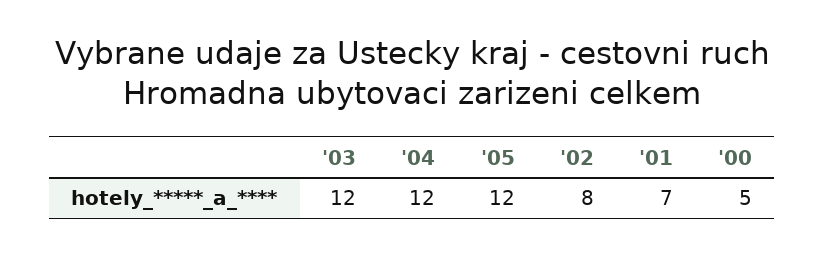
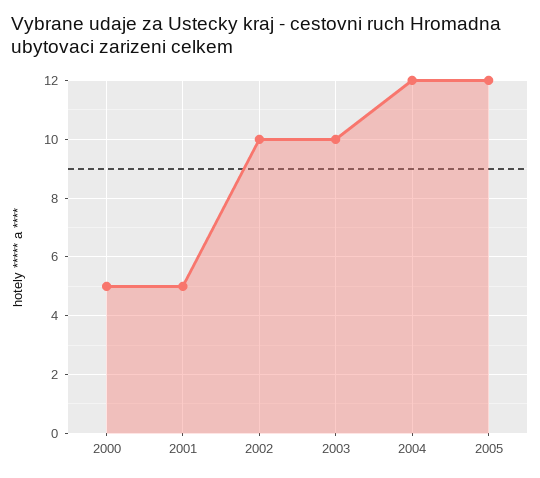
'03: 12 -> 10
'02: 8 -> 10
'01: 7 -> 5

